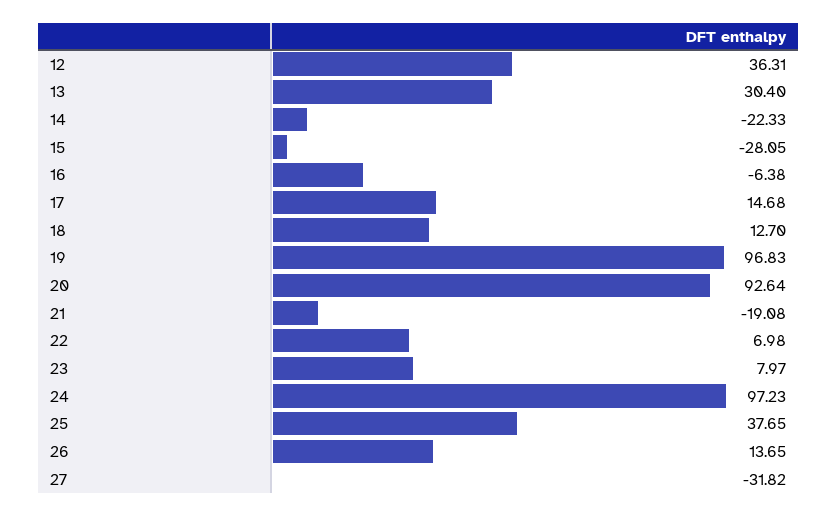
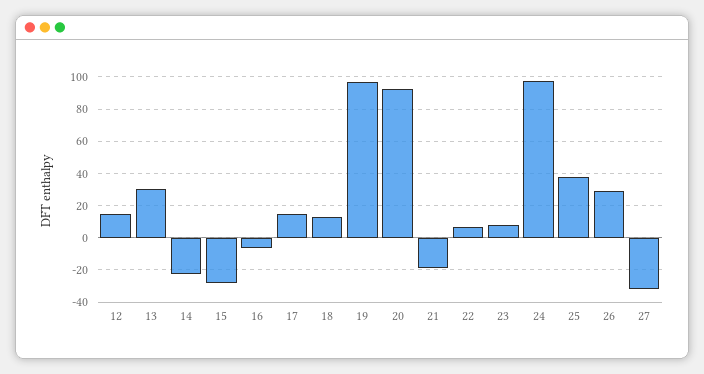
12: 36.31 -> 15
26: 13.65 -> 30

